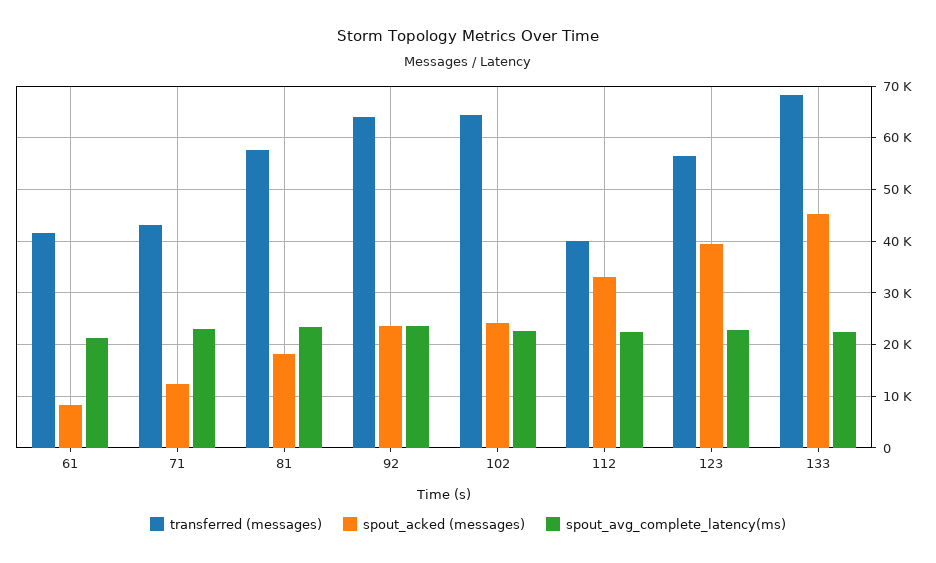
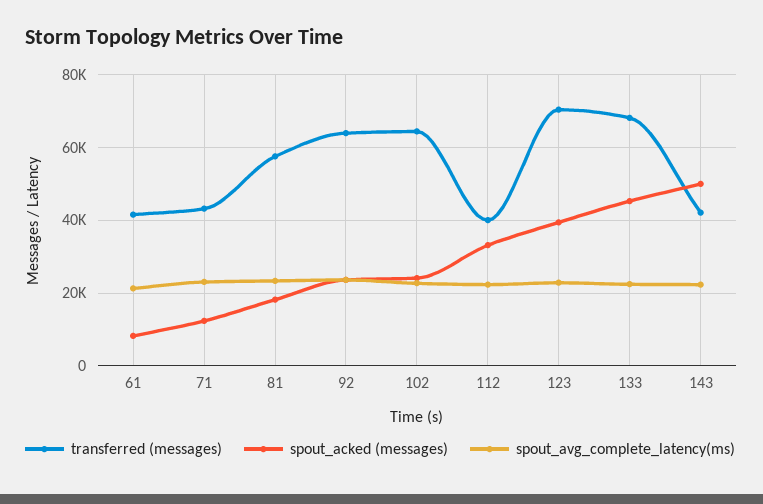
transferred (messages), 123: 56000 -> 70000
transferred (messages), 143: none -> 42000
spout_acked (messages), 143: none -> 50000
spout_avg_complete_latency(ms), 143: none -> 22000

